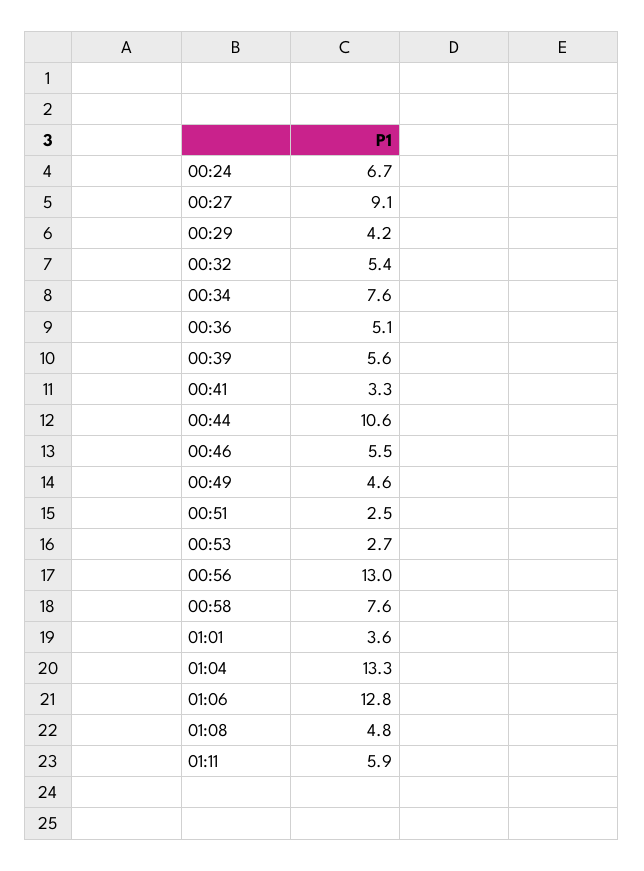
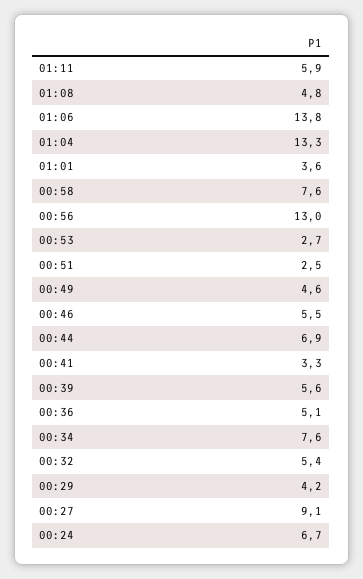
00:44: 10.6 -> 6.9
01:06: 12.8 -> 13.8

